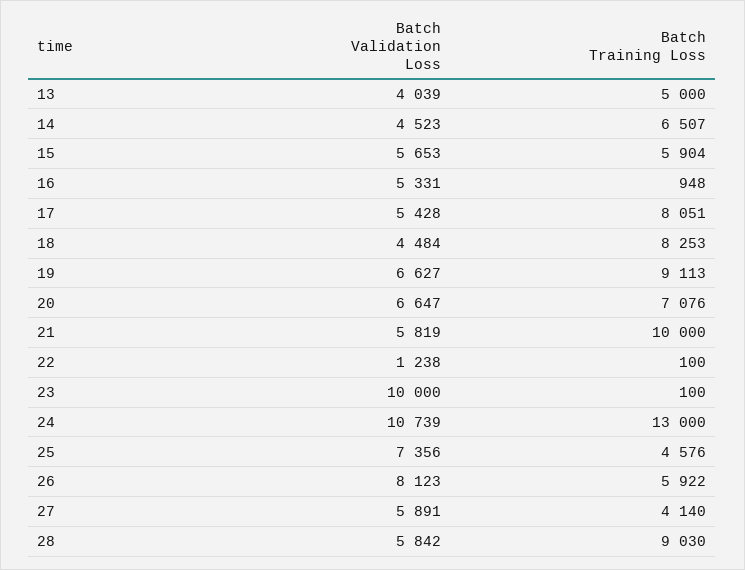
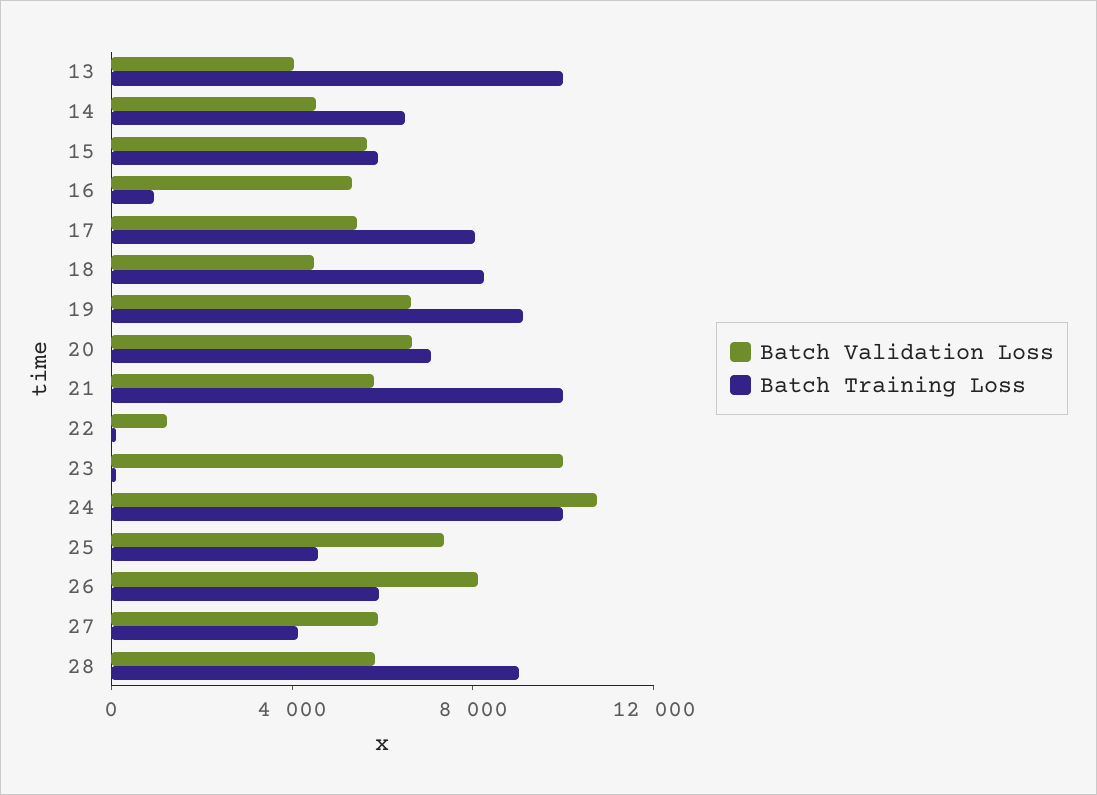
Batch Training Loss, 13: 5000 -> 10000
Batch Training Loss, 24: 13000 -> 10000

